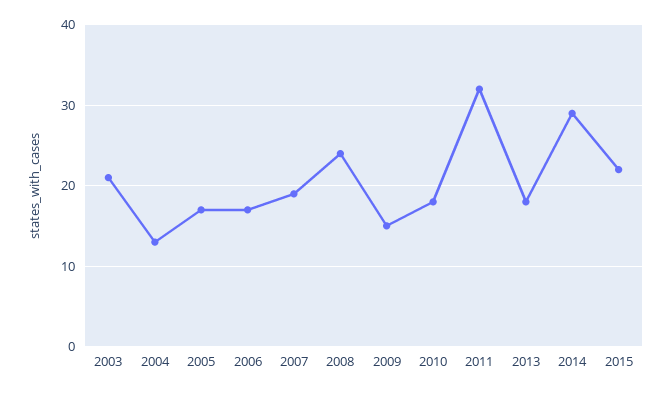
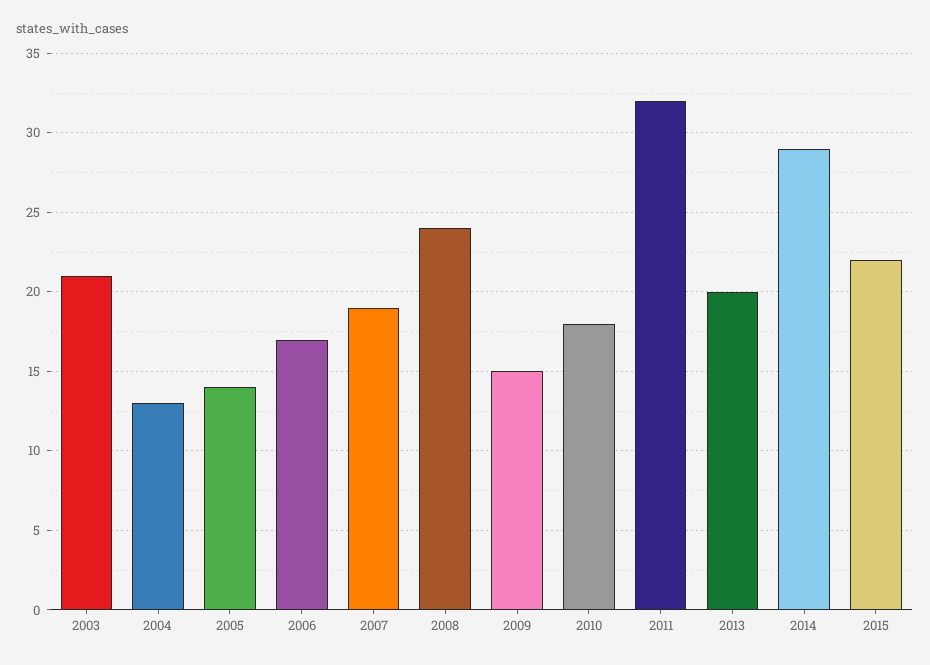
2005: 17 -> 14
2013: 18 -> 20

